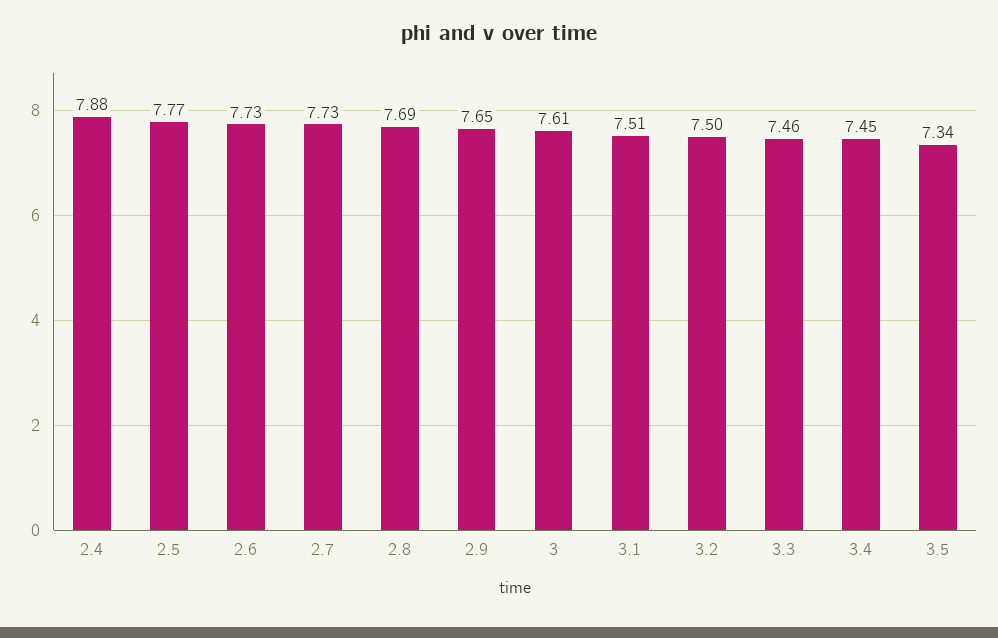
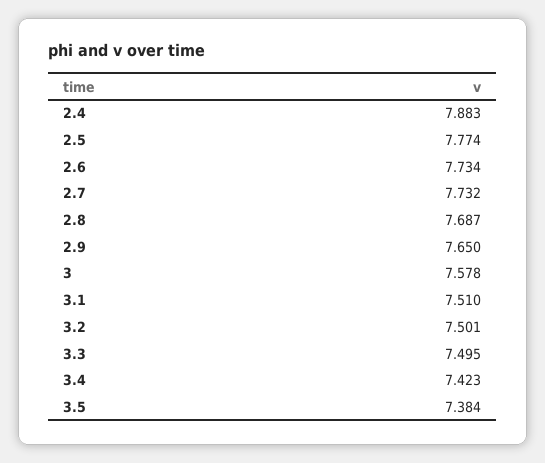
3: 7.61 -> 7.578
3.3: 7.46 -> 7.495
3.4: 7.45 -> 7.423
3.5: 7.34 -> 7.384

